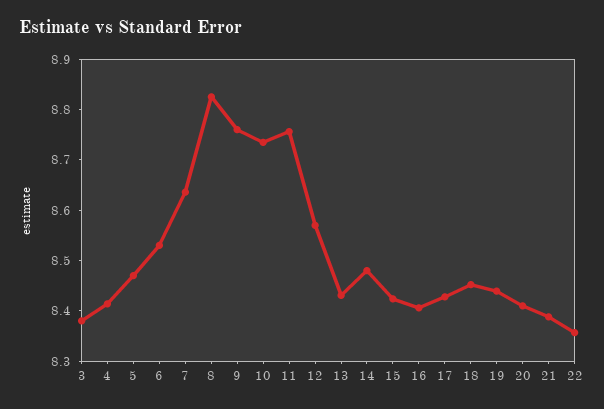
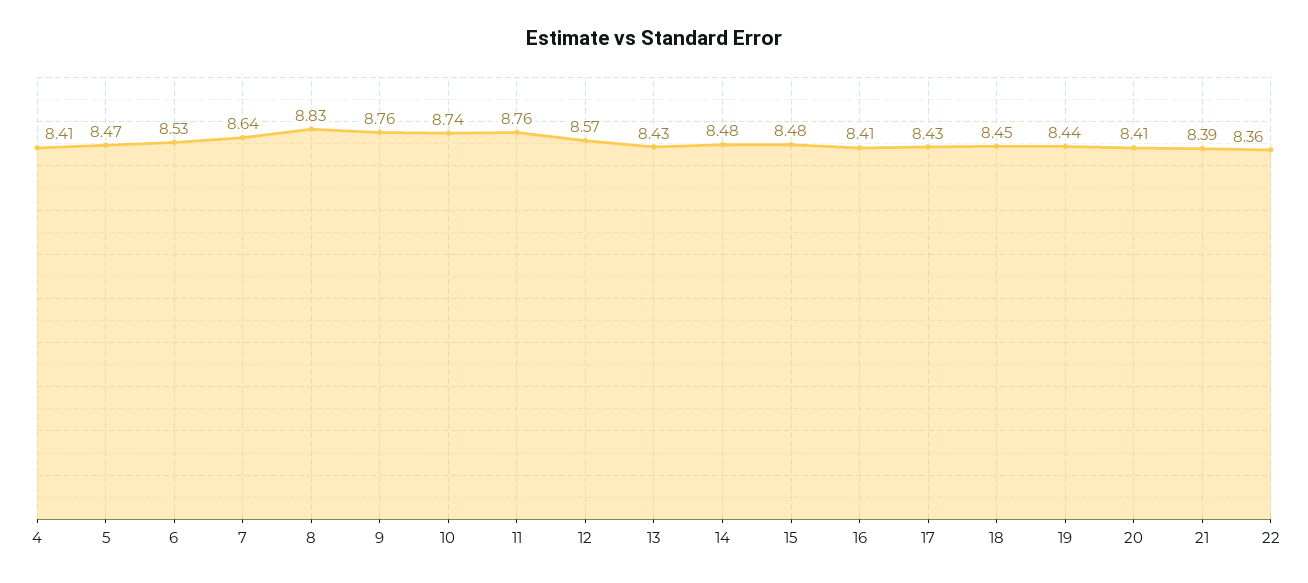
3: 8.38 -> none
15: 8.42 -> 8.48

